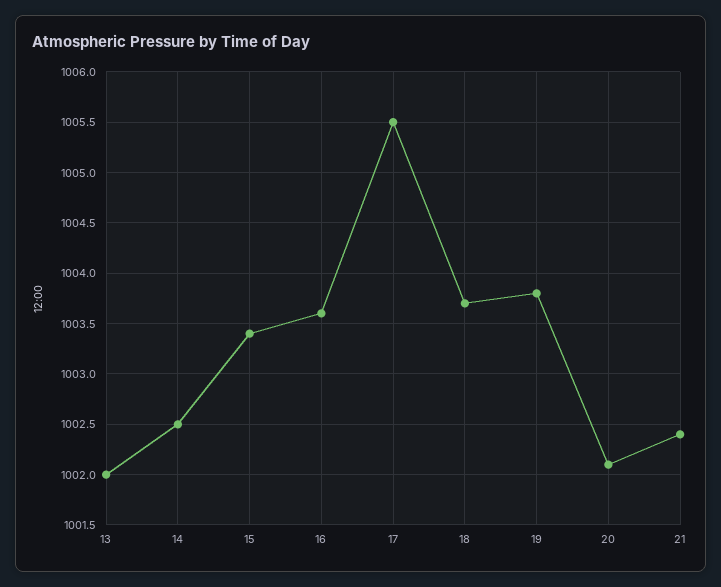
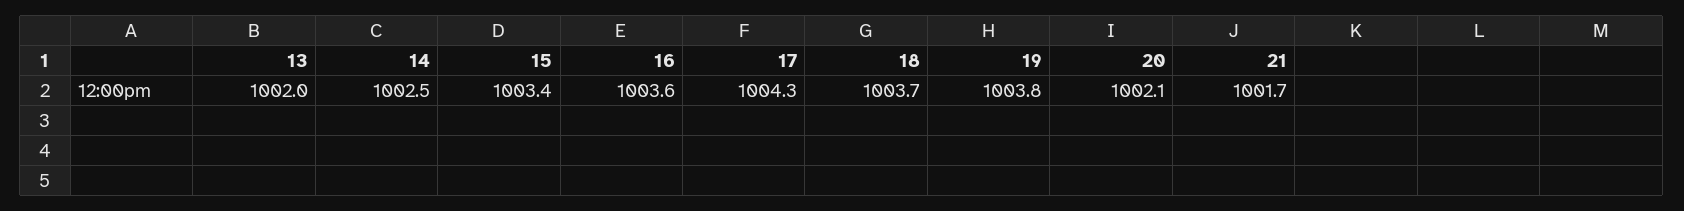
17: 1005.5 -> 1004.3
21: 1002.4 -> 1001.7

